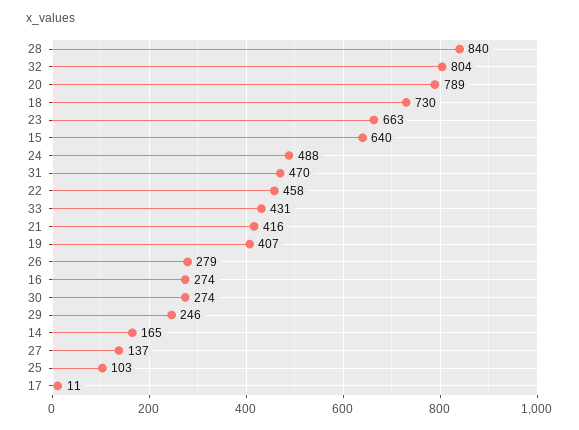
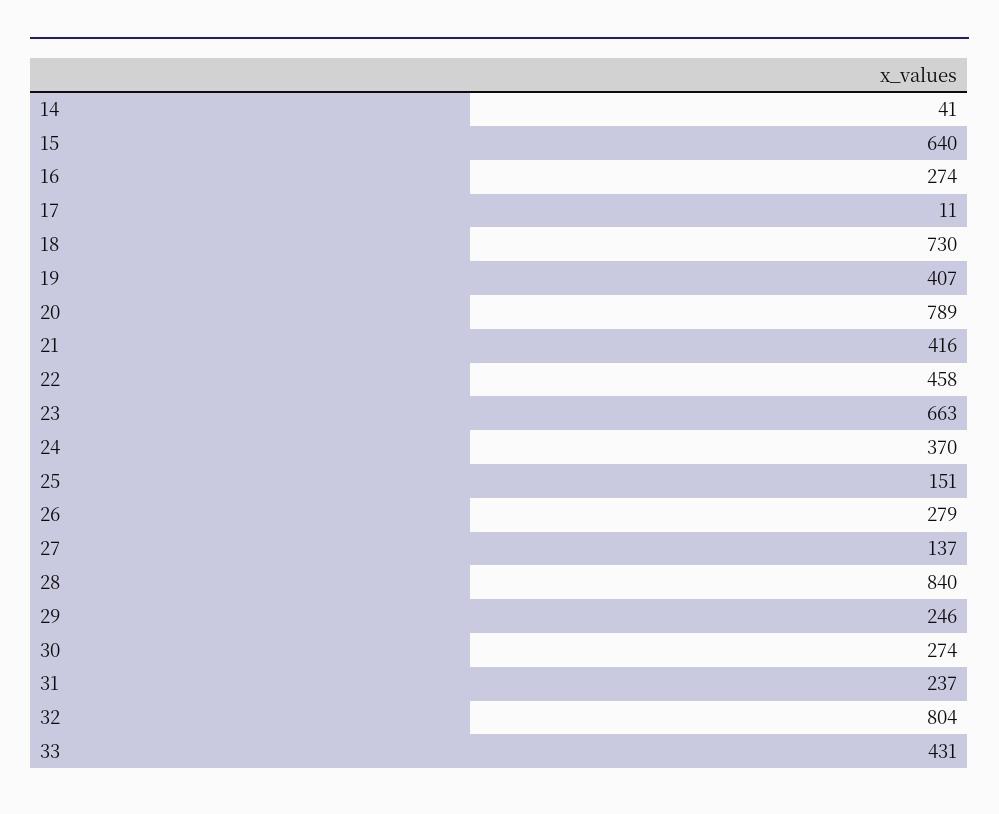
24: 488 -> 370
31: 470 -> 237
14: 165 -> 41
25: 103 -> 151

